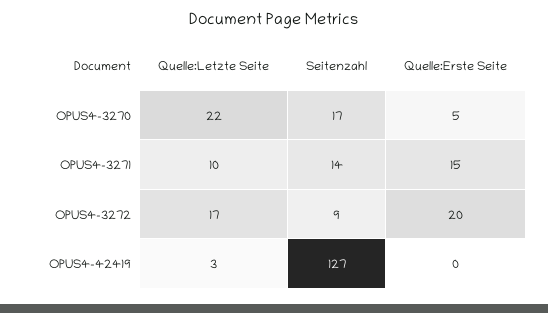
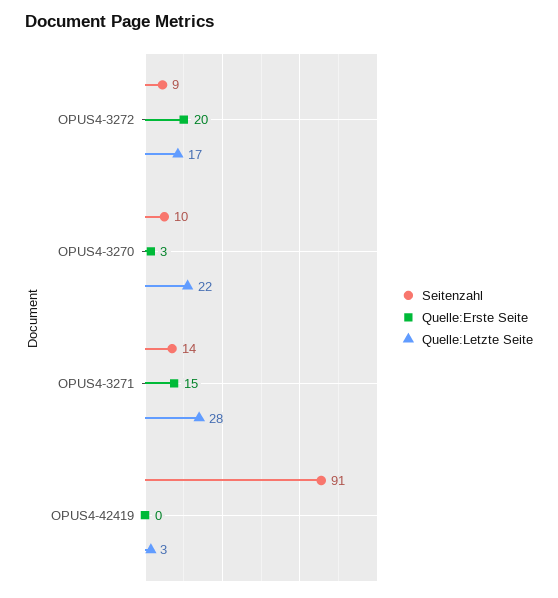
Seitenzahl, OPUS4-3270: 17 -> 10
Quelle:Erste Seite, OPUS4-3270: 5 -> 3
Quelle:Letzte Seite, OPUS4-3271: 10 -> 28
Seitenzahl, OPUS4-42419: 127 -> 91

